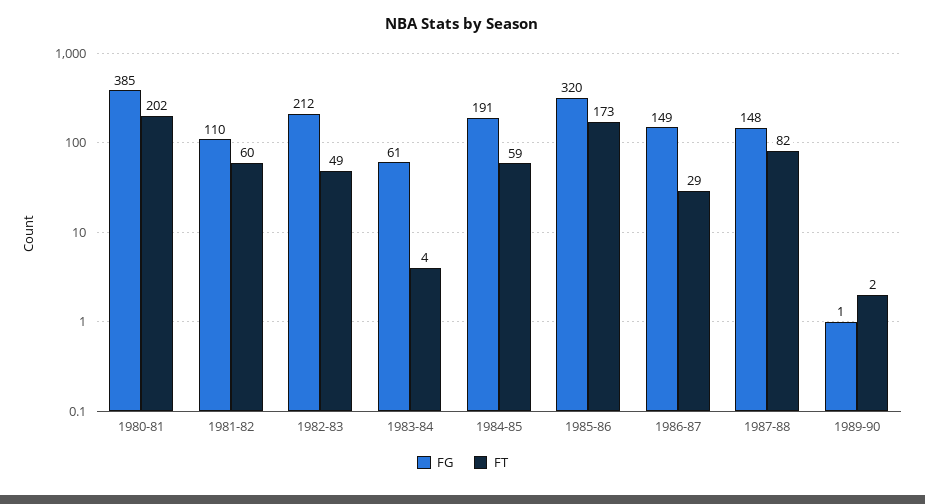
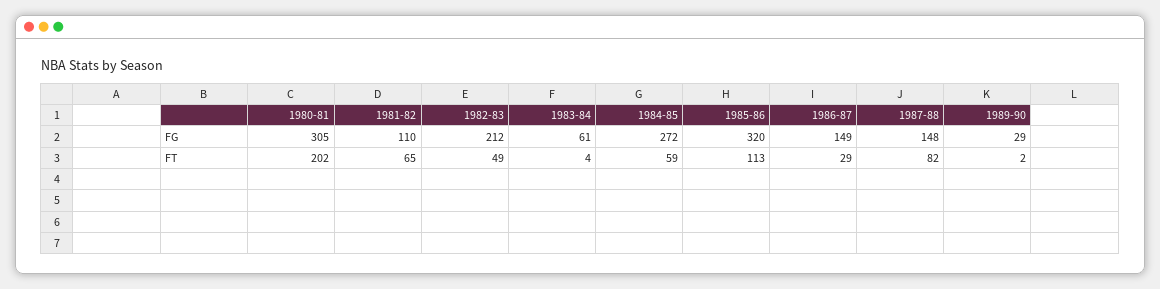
FG, 1980-81: 385 -> 305
FT, 1981-82: 60 -> 65
FG, 1984-85: 191 -> 272
FT, 1985-86: 173 -> 113
FG, 1989-90: 1 -> 29

